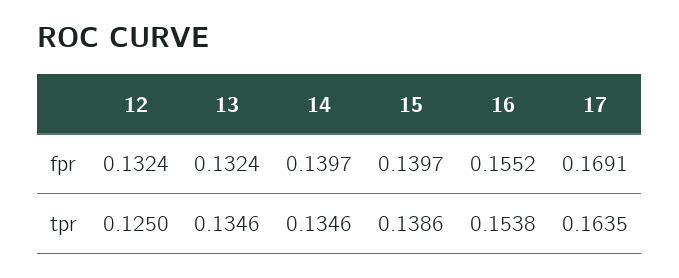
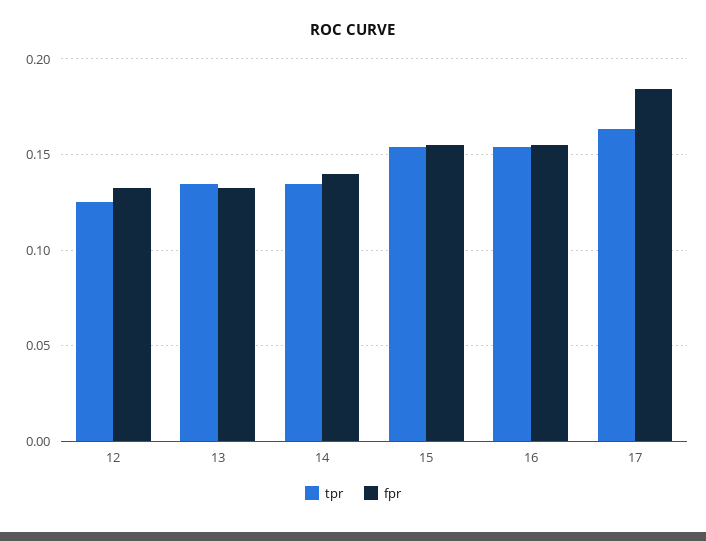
fpr, 15: 0.1397 -> 0.155
fpr, 17: 0.1691 -> 0.185
tpr, 15: 0.1386 -> 0.155

